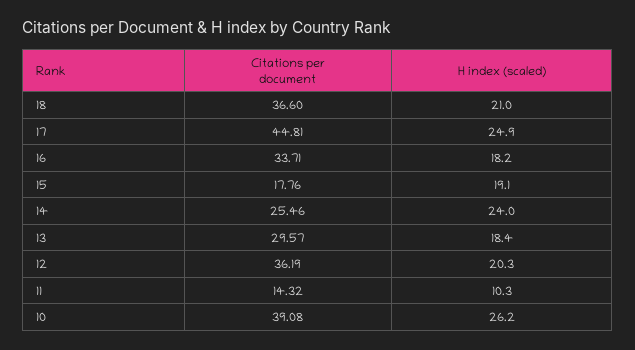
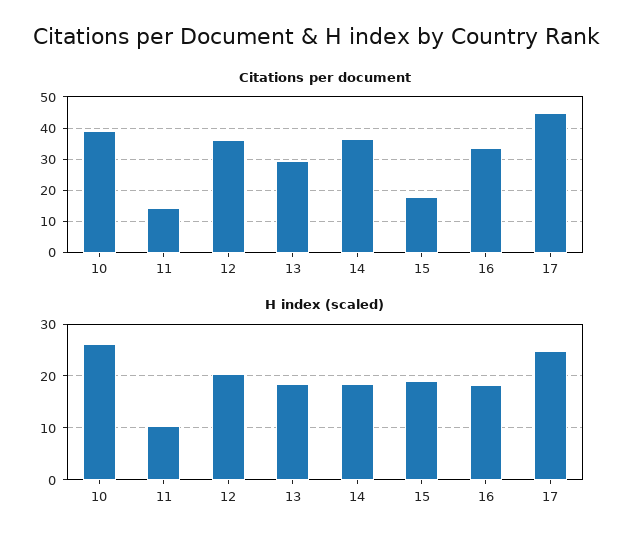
Citations per document, 18: 36.6 -> none
H index (scaled), 18: 21 -> none
Citations per document, 14: 25.46 -> 36
H index (scaled), 14: 24 -> 18

